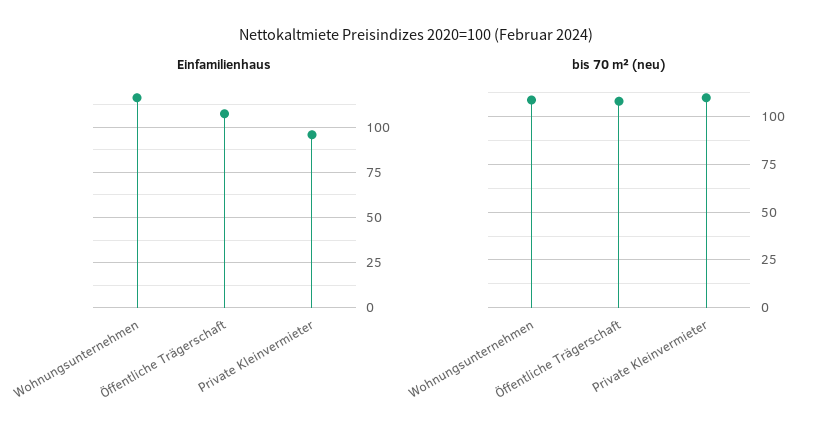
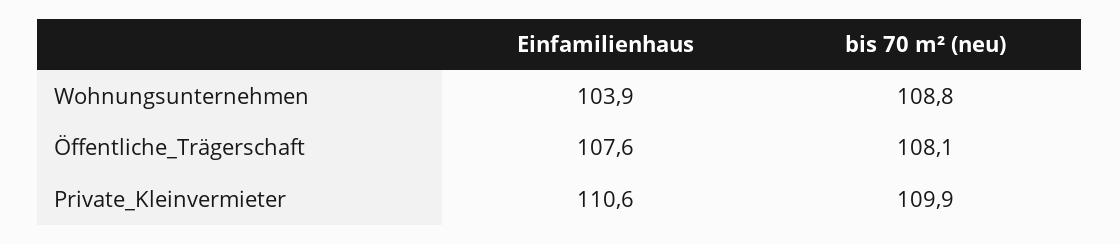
Einfamilienhaus, Wohnungsunternehmen: 115 -> 103.9
Einfamilienhaus, Private Kleinvermieter: 95 -> 110.6

